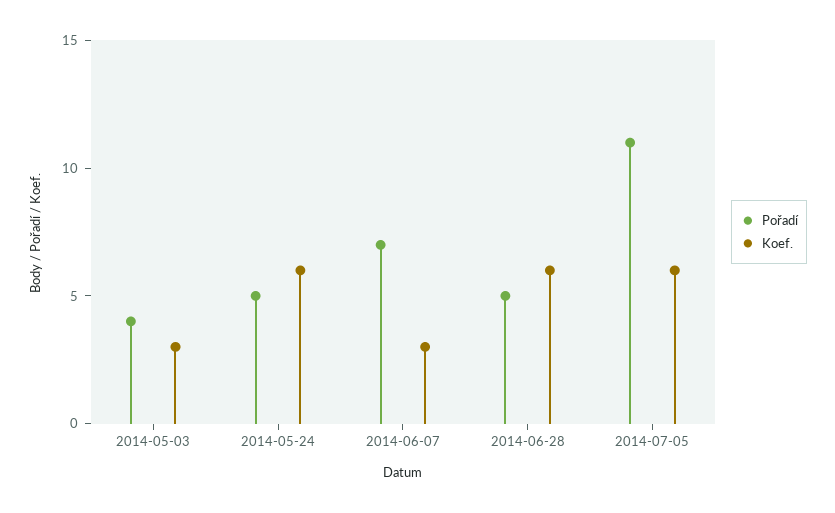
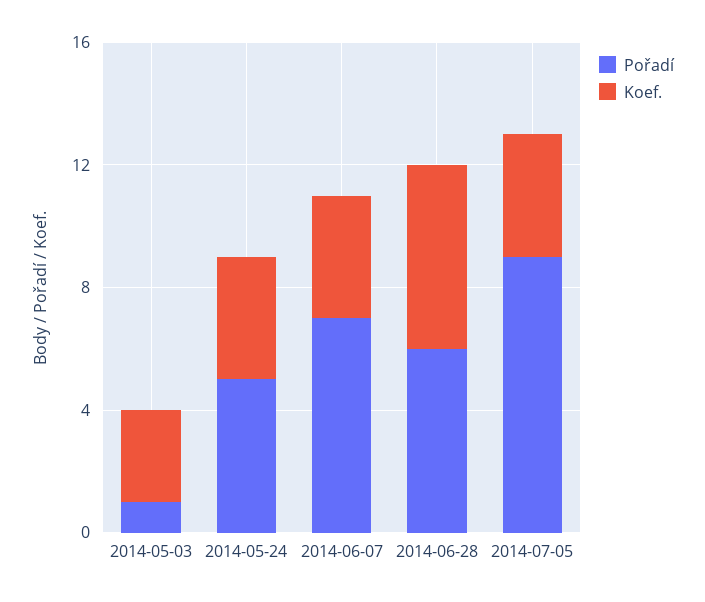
Pořadí, 2014-05-03: 4 -> 1
Koef., 2014-05-24: 6 -> 4
Koef., 2014-06-07: 3 -> 4
Pořadí, 2014-06-28: 5 -> 6
Pořadí, 2014-07-05: 11 -> 9
Koef., 2014-07-05: 6 -> 4

